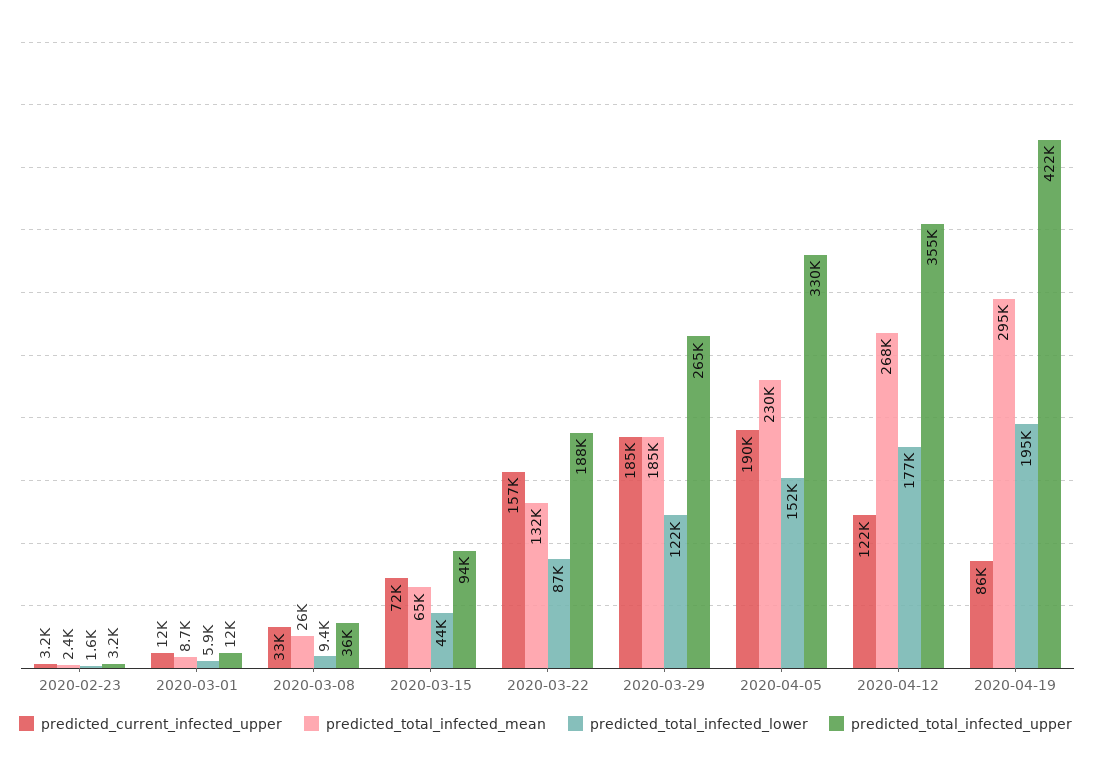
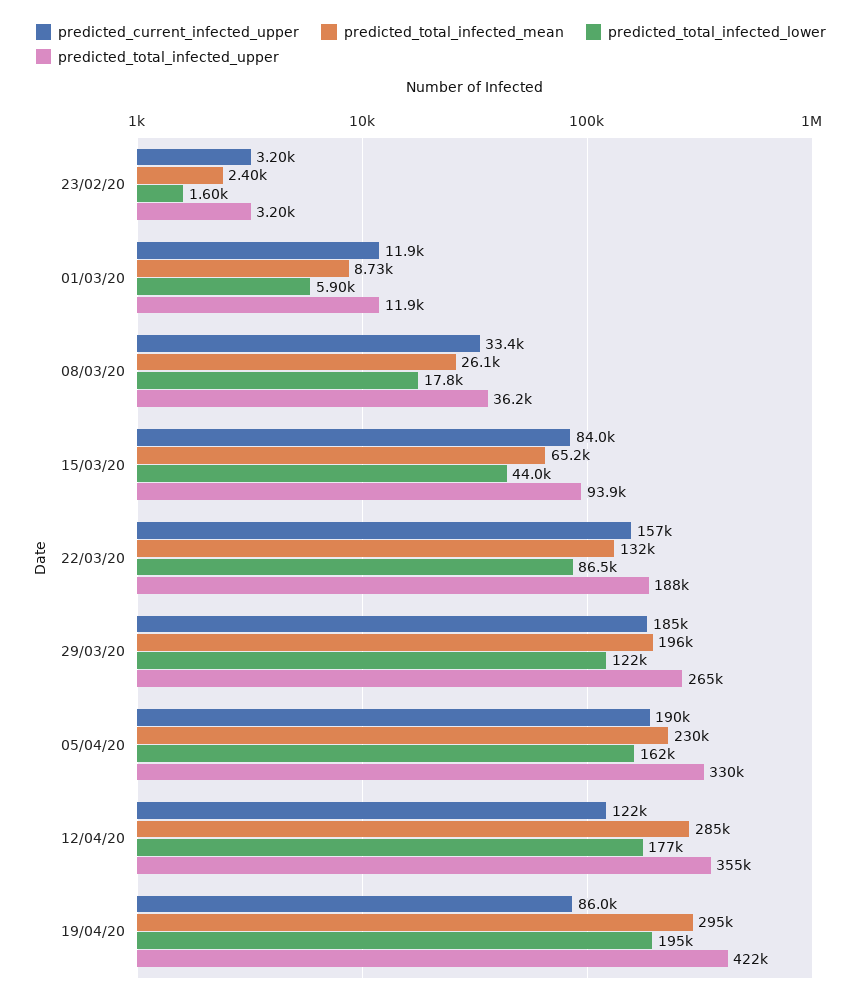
predicted_total_infected_lower, 2020-03-08: 9400 -> 17800
predicted_current_infected_upper, 2020-03-15: 72000 -> 84000
predicted_total_infected_mean, 2020-03-29: 185000 -> 196000
predicted_total_infected_lower, 2020-04-05: 152000 -> 162000
predicted_total_infected_mean, 2020-04-12: 268000 -> 285000

